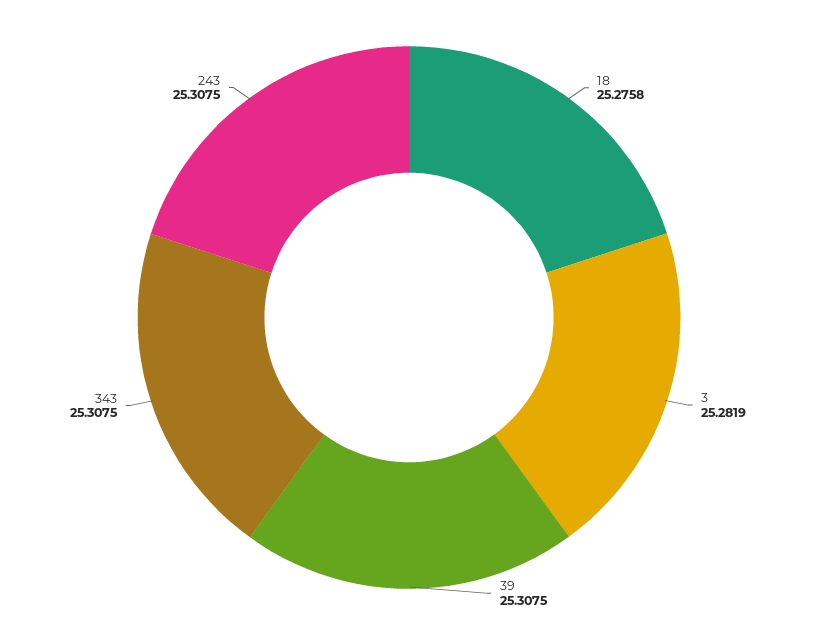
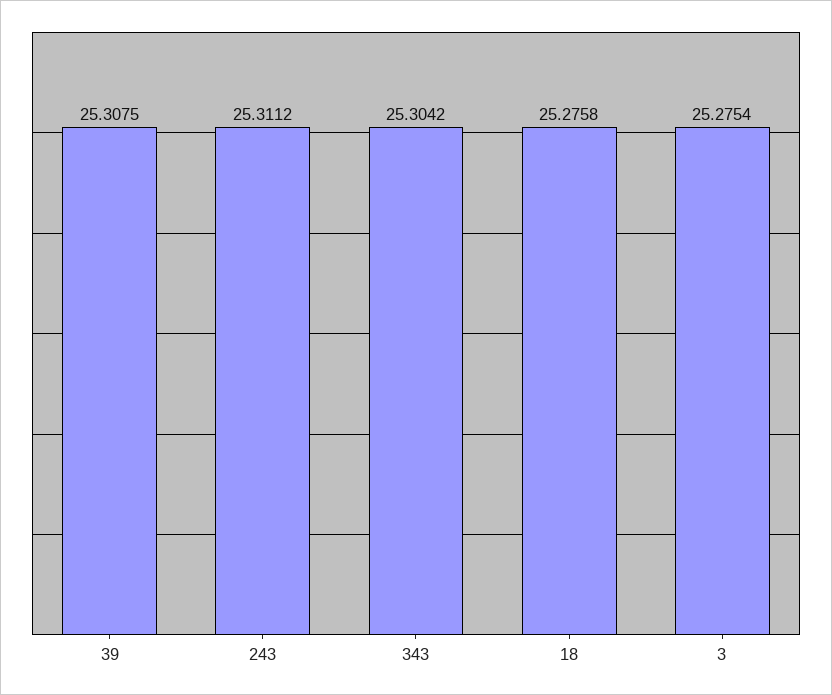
3: 25.2819 -> 25.2754
343: 25.3075 -> 25.3042
243: 25.3075 -> 25.3112

